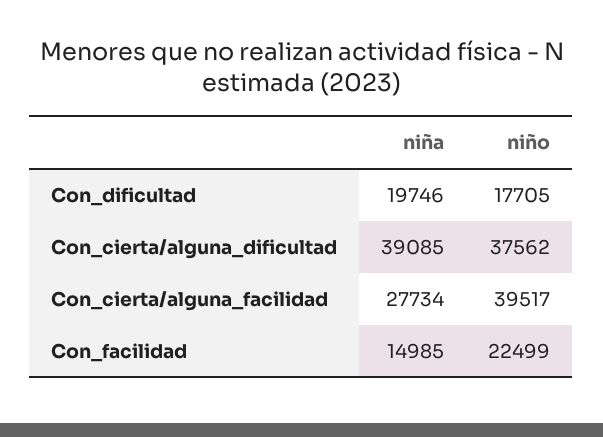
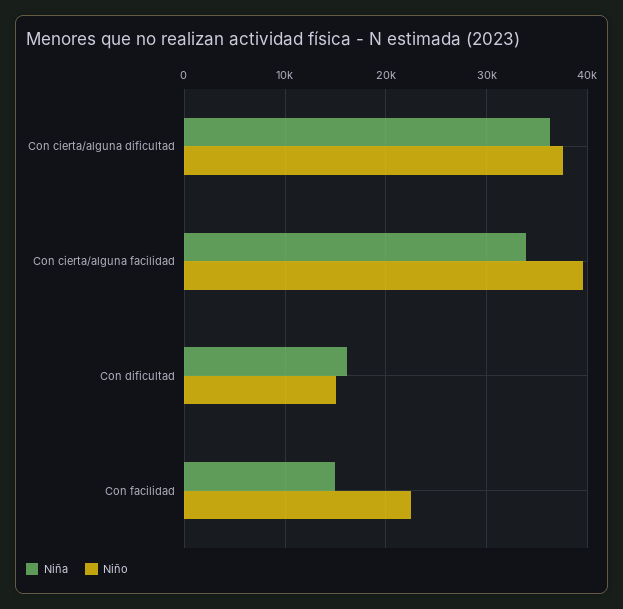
niña, Con_dificultad: 19746 -> 16000
niño, Con_dificultad: 17705 -> 15000
niña, Con_cierta/alguna_dificultad: 39085 -> 36000
niña, Con_cierta/alguna_facilidad: 27734 -> 34000

